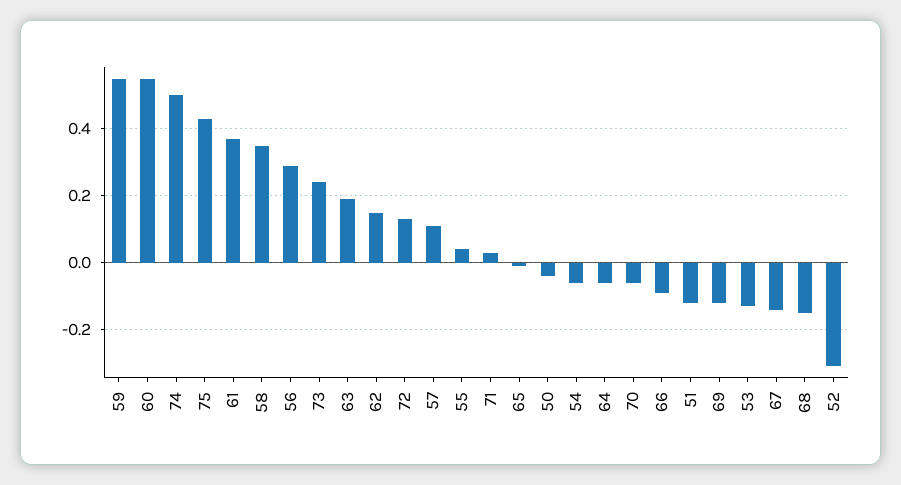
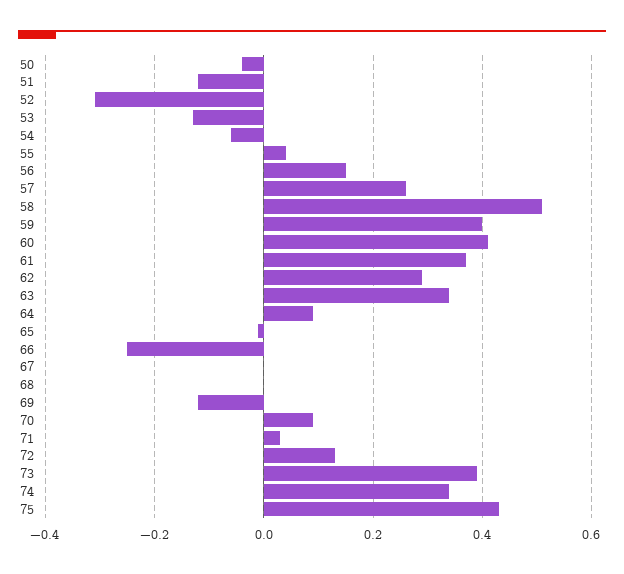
59: 0.55 -> 0.4
60: 0.55 -> 0.4
74: 0.5 -> 0.35
58: 0.35 -> 0.5
56: 0.3 -> 0.15
73: 0.25 -> 0.4
63: 0.2 -> 0.35
62: 0.15 -> 0.3
57: 0.1 -> 0.25
64: -0.05 -> 0.1
70: -0.05 -> 0.1
66: -0.1 -> -0.25
67: -0.15 -> 0
68: -0.15 -> 0

